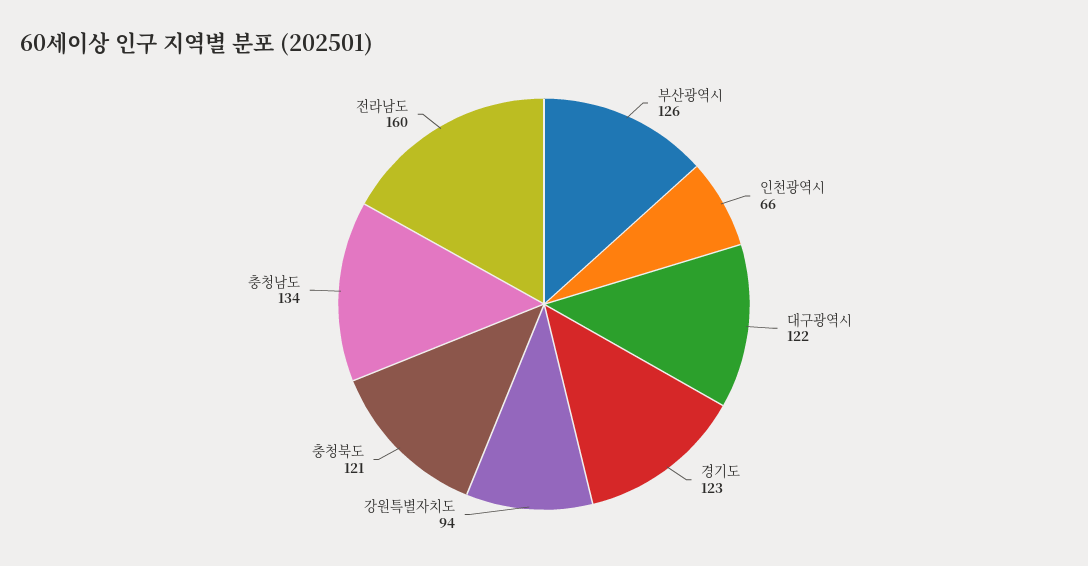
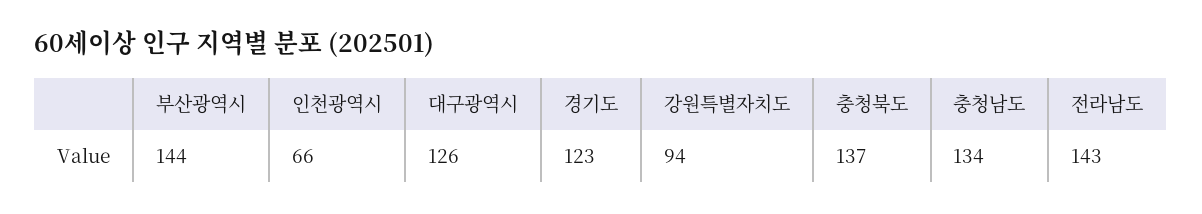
부산광역시: 126 -> 144
대구광역시: 122 -> 126
충청북도: 121 -> 137
전라남도: 160 -> 143

